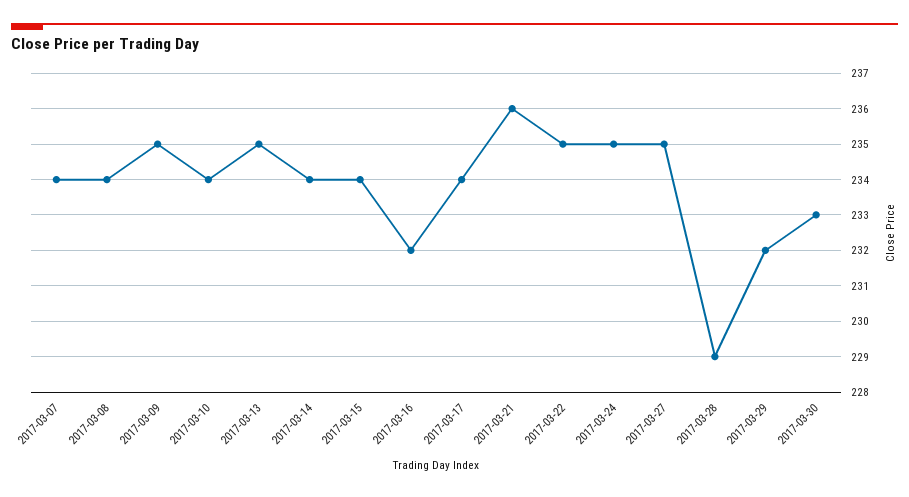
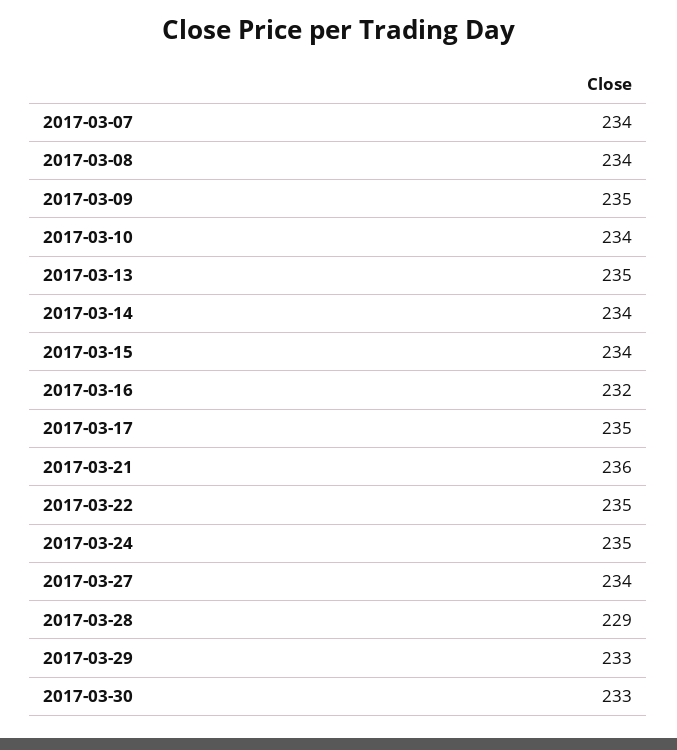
2017-03-17: 234 -> 235
2017-03-27: 235 -> 234
2017-03-29: 232 -> 233

